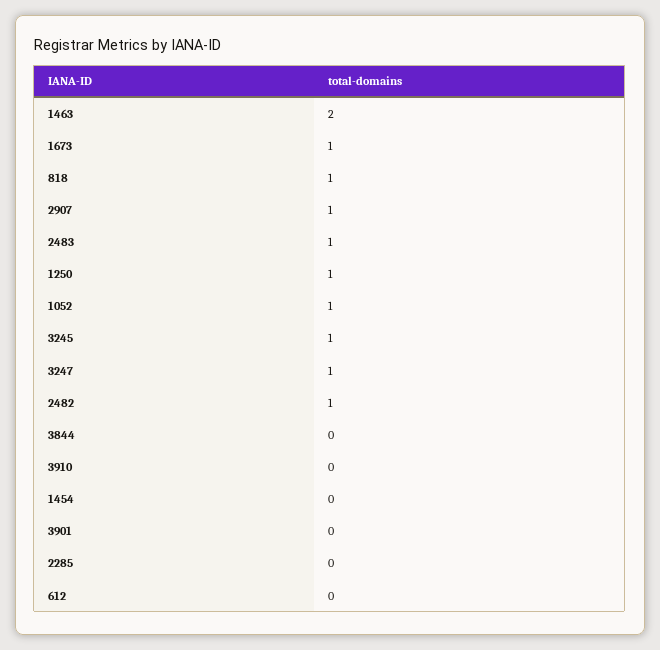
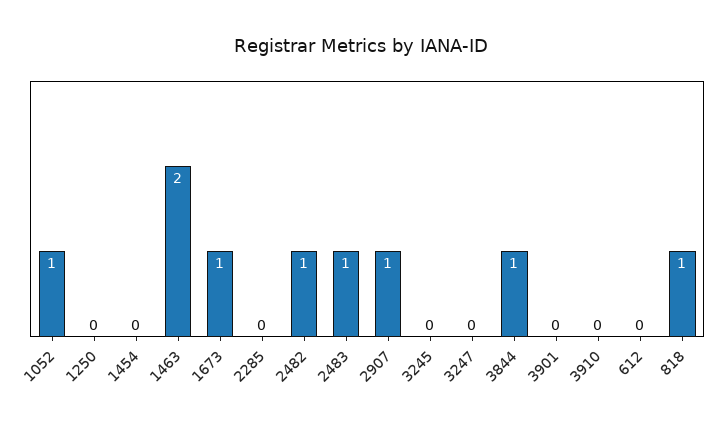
1250: 1 -> 0
3245: 1 -> 0
3247: 1 -> 0
3844: 0 -> 1

